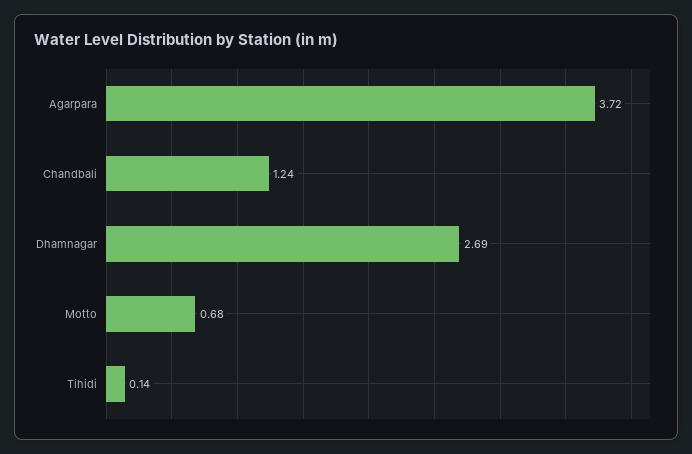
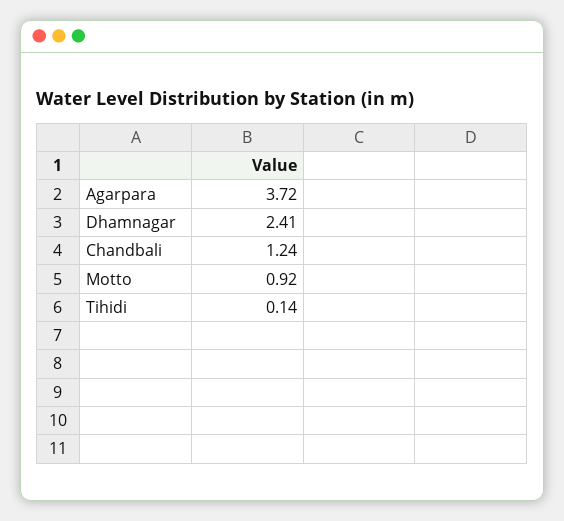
Dhamnagar: 2.69 -> 2.41
Motto: 0.68 -> 0.92

